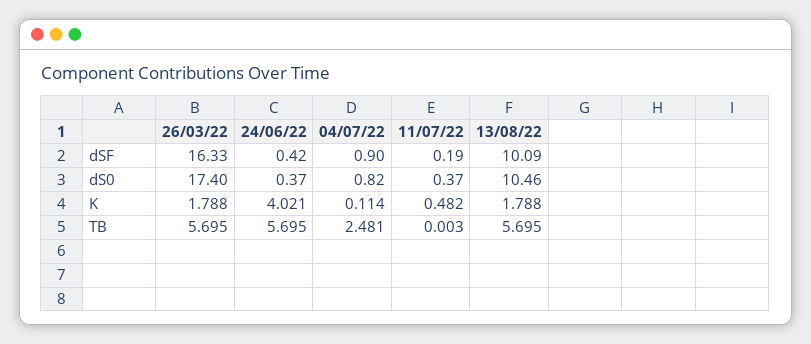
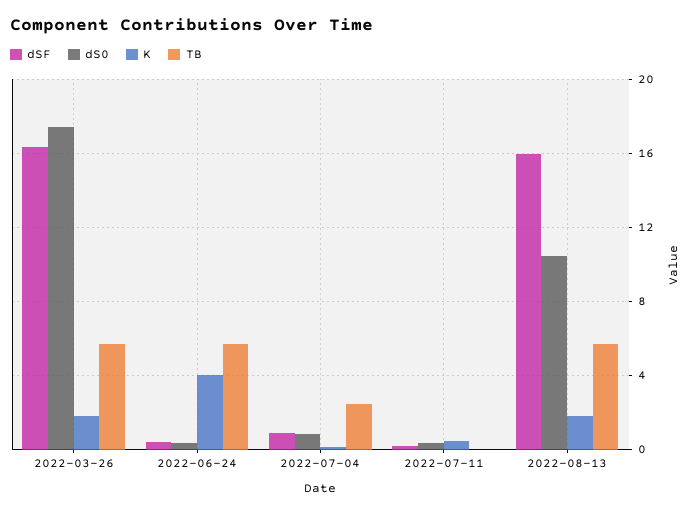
dSF, 13/08/22: 10.09 -> 16

